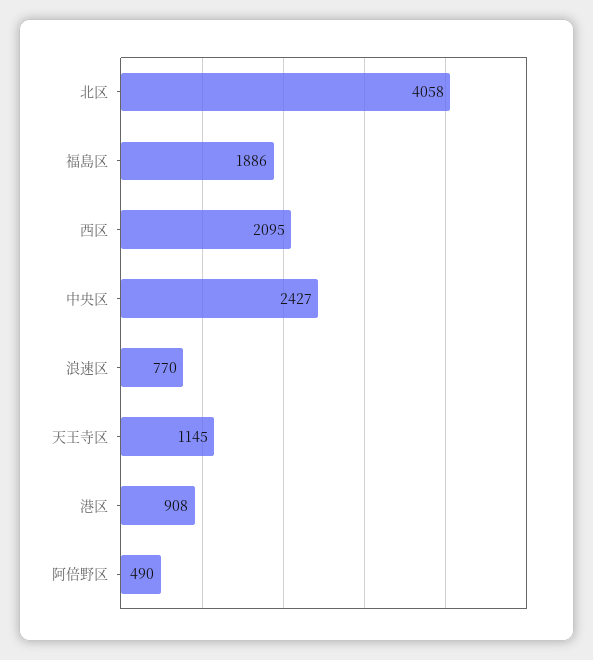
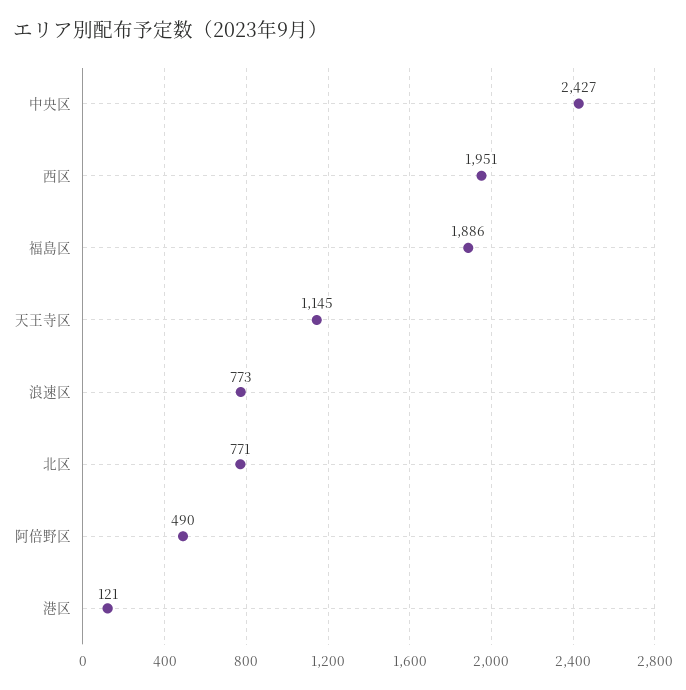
北区: 4058 -> 771
西区: 2095 -> 1951
浪速区: 770 -> 773
港区: 908 -> 121

